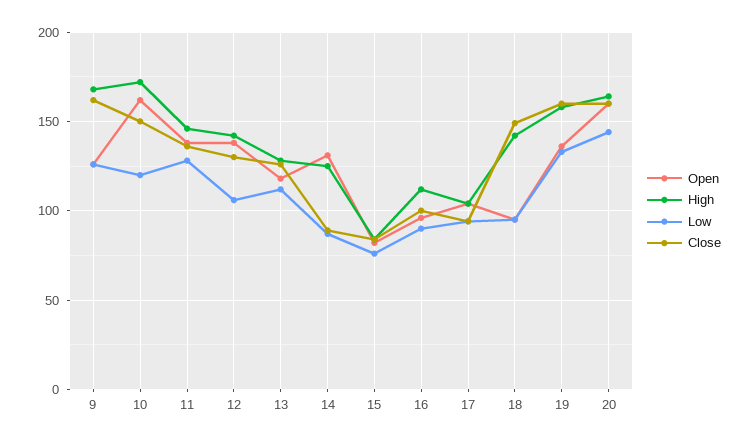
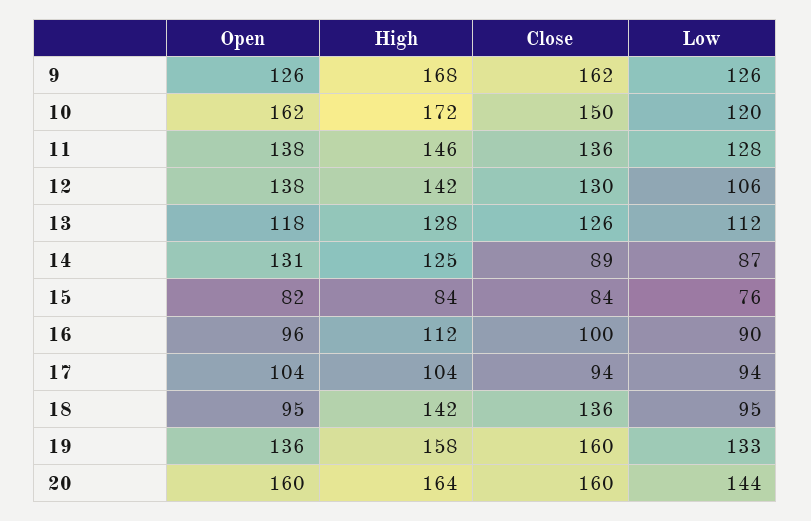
Close, 18: 150 -> 136

